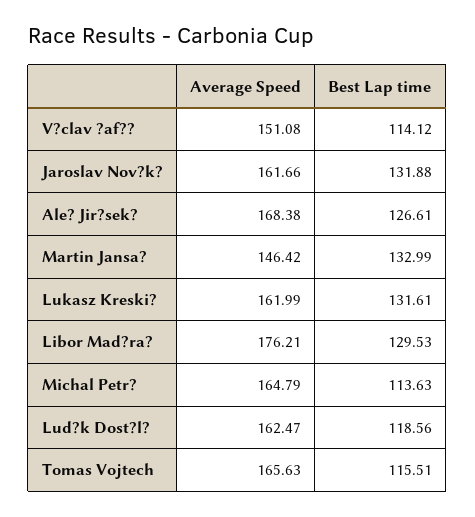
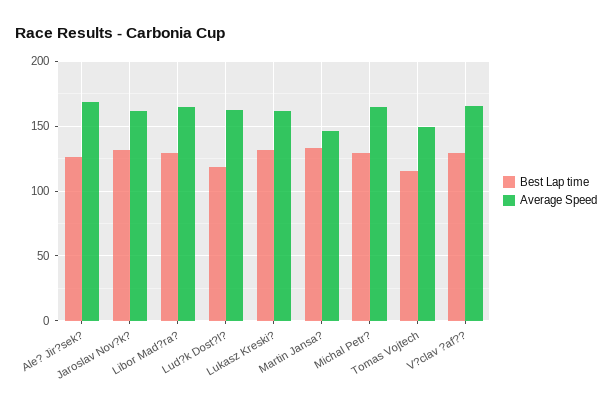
Average Speed, V?clav ?af??: 151.08 -> 165
Best Lap time, V?clav ?af??: 114.12 -> 130
Average Speed, Libor Mad?ra?: 176.21 -> 165
Best Lap time, Michal Petr?: 113.63 -> 130
Average Speed, Tomas Vojtech: 165.63 -> 150

